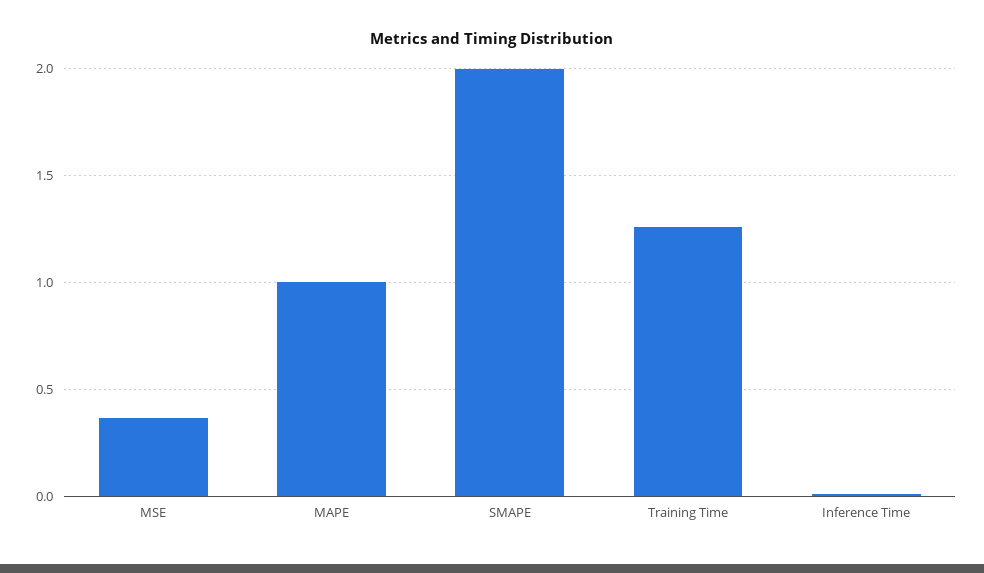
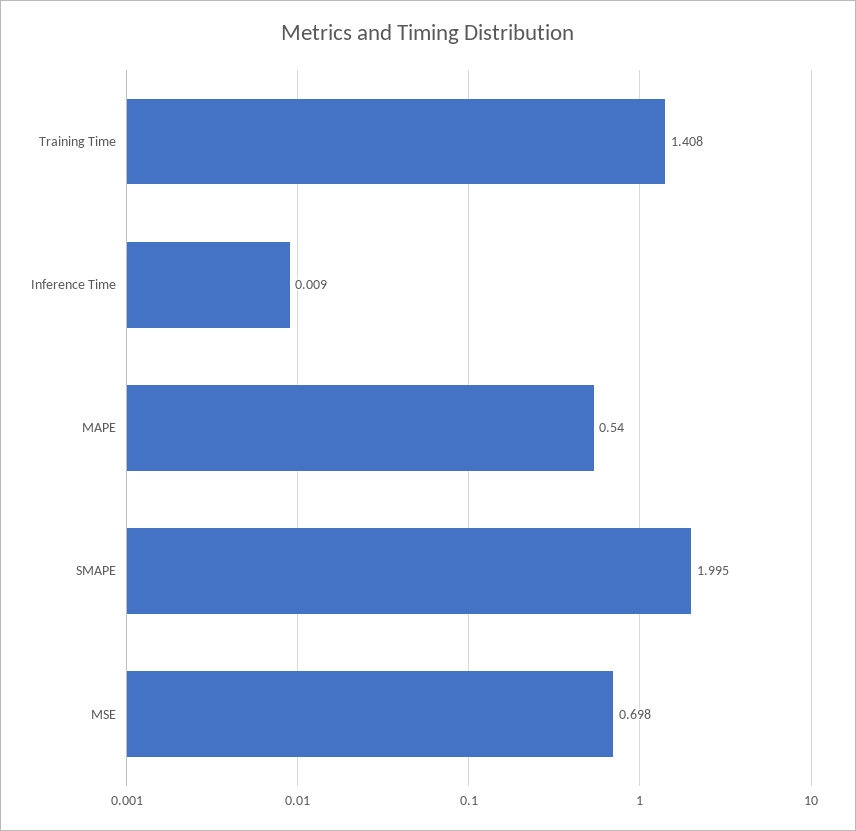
MSE: 0.35 -> 0.698
MAPE: 1 -> 0.54
Training Time: 1.25 -> 1.408

